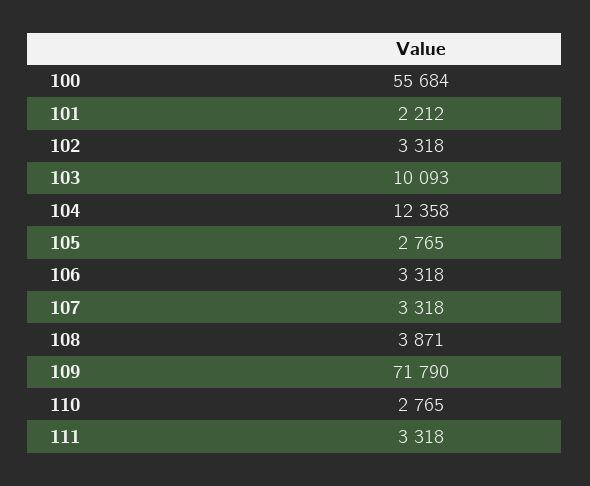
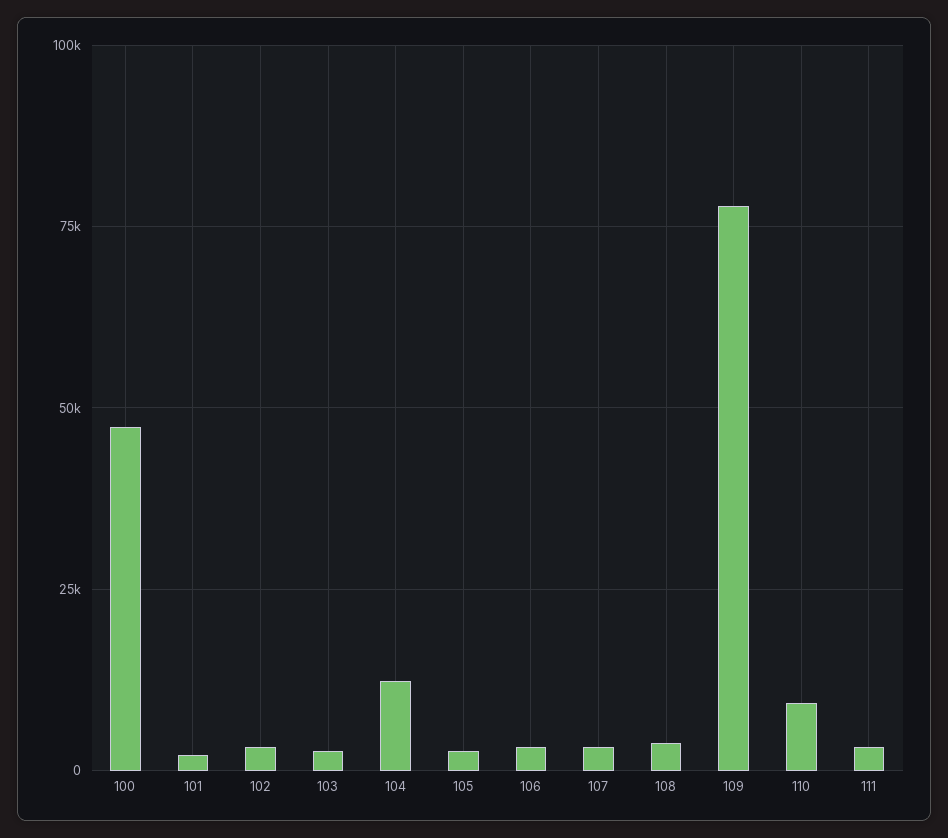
100: 55684 -> 47500
103: 10093 -> 2500
109: 71790 -> 77500
110: 2765 -> 10000

